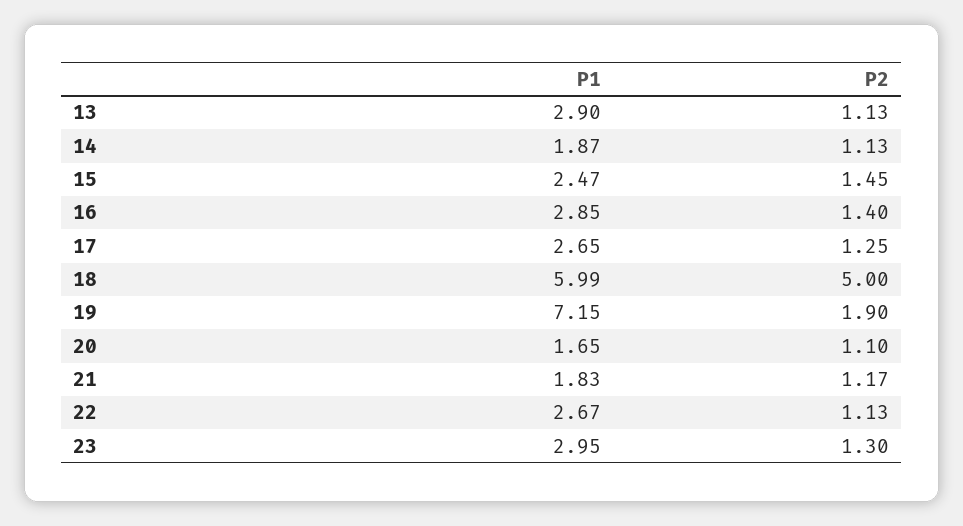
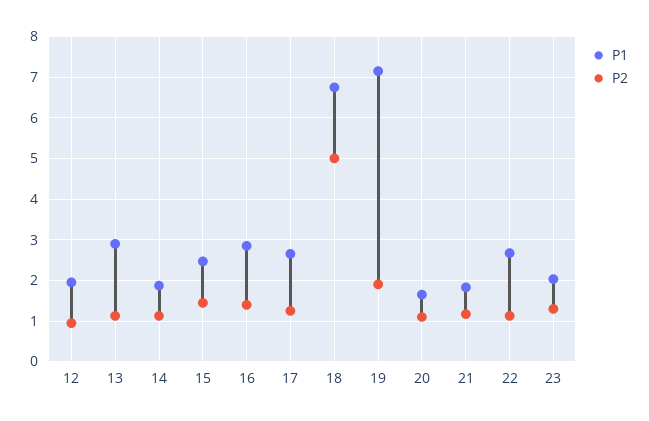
P1, 18: 5.99 -> 6.8
P1, 23: 2.95 -> 2
P1, 12: none -> 2
P2, 12: none -> 1

